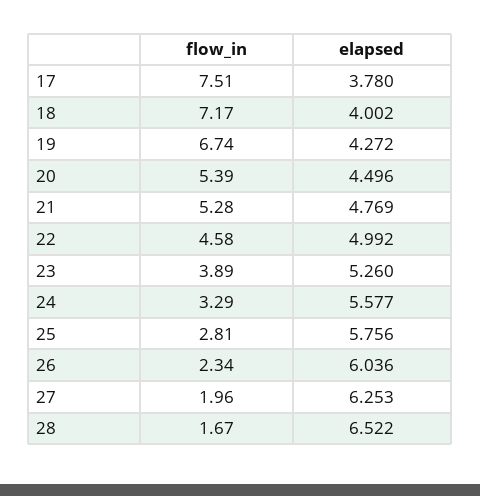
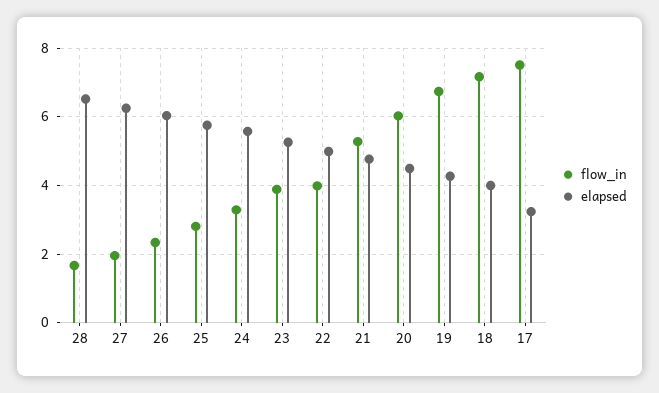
elapsed, 17: 3.78 -> 3.2
flow_in, 20: 5.39 -> 6
flow_in, 22: 4.58 -> 4

